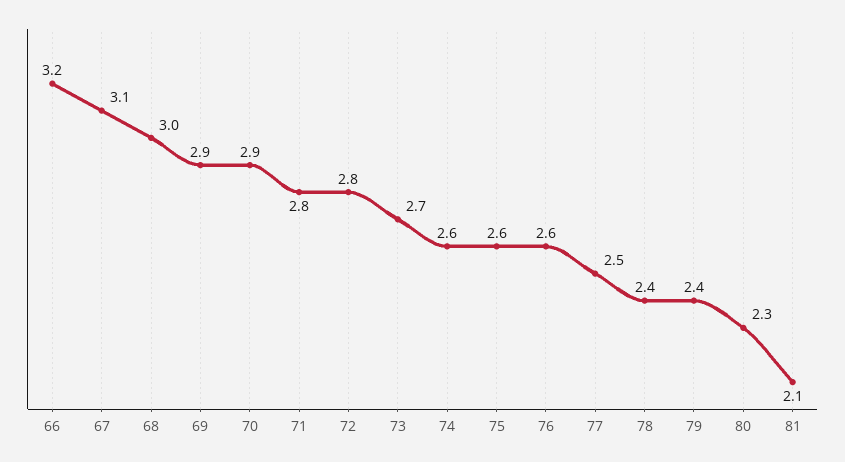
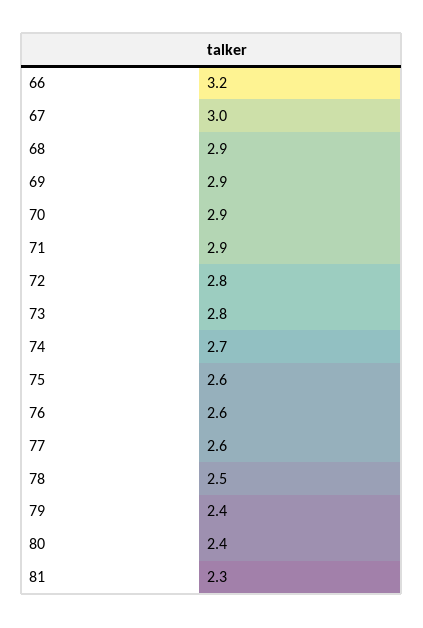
67: 3.1 -> 3
68: 3 -> 2.9
71: 2.8 -> 2.9
73: 2.7 -> 2.8
74: 2.6 -> 2.7
77: 2.5 -> 2.6
78: 2.4 -> 2.5
80: 2.3 -> 2.4
81: 2.1 -> 2.3

